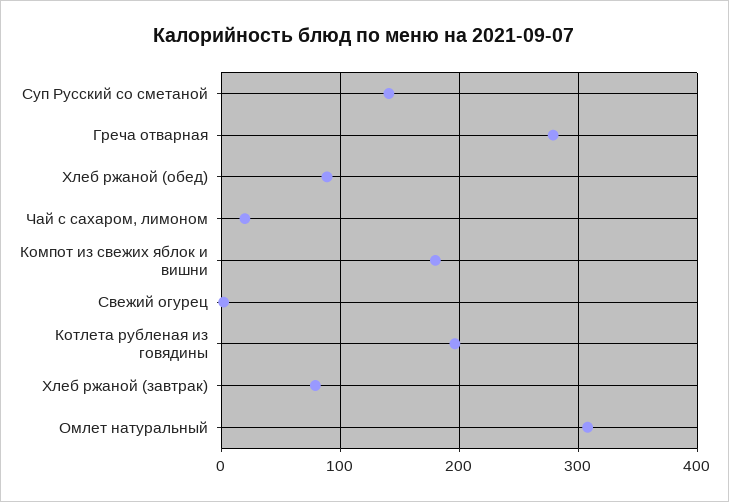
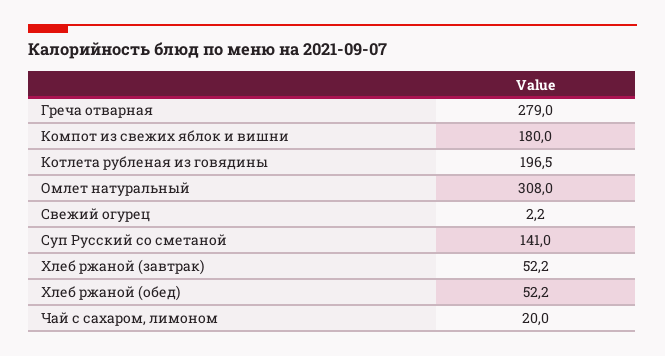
Хлеб ржаной (обед): 90 -> 52.2
Хлеб ржаной (завтрак): 80 -> 52.2

